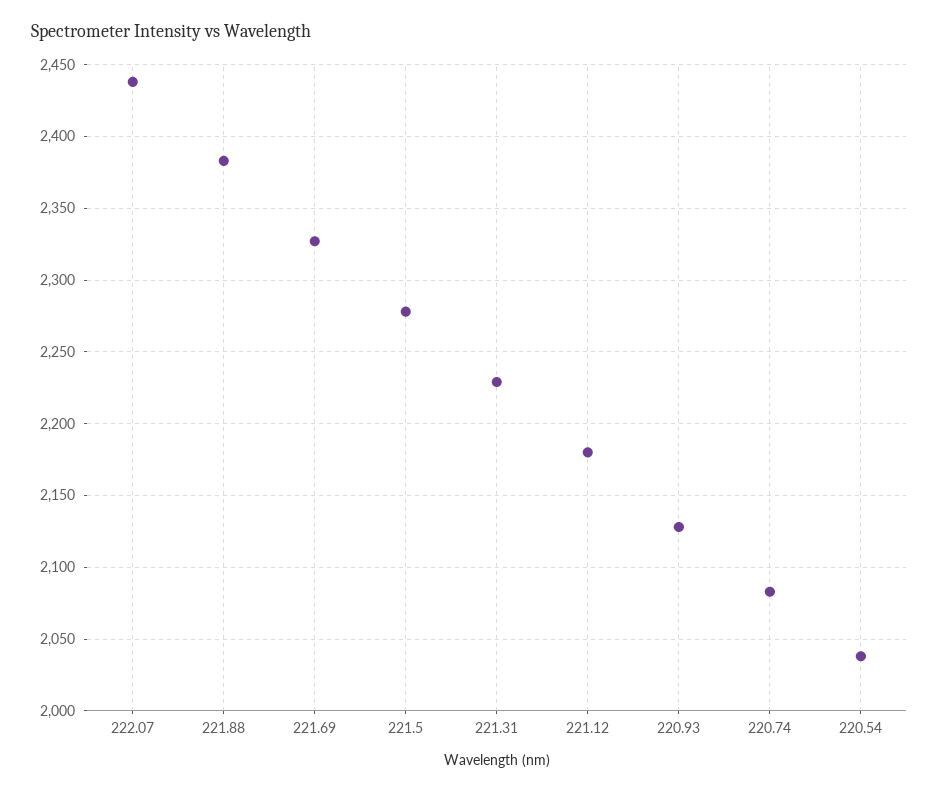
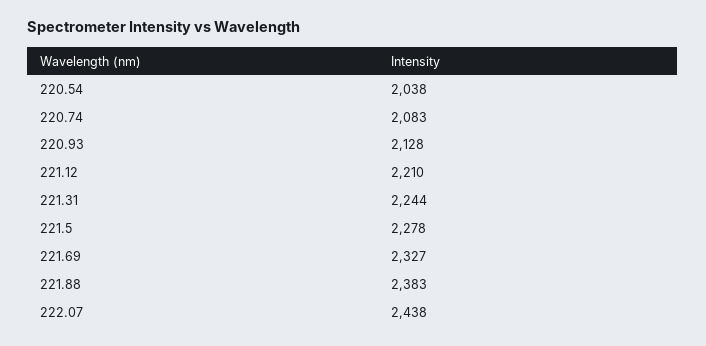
221.31: 2230 -> 2244
221.12: 2180 -> 2210

